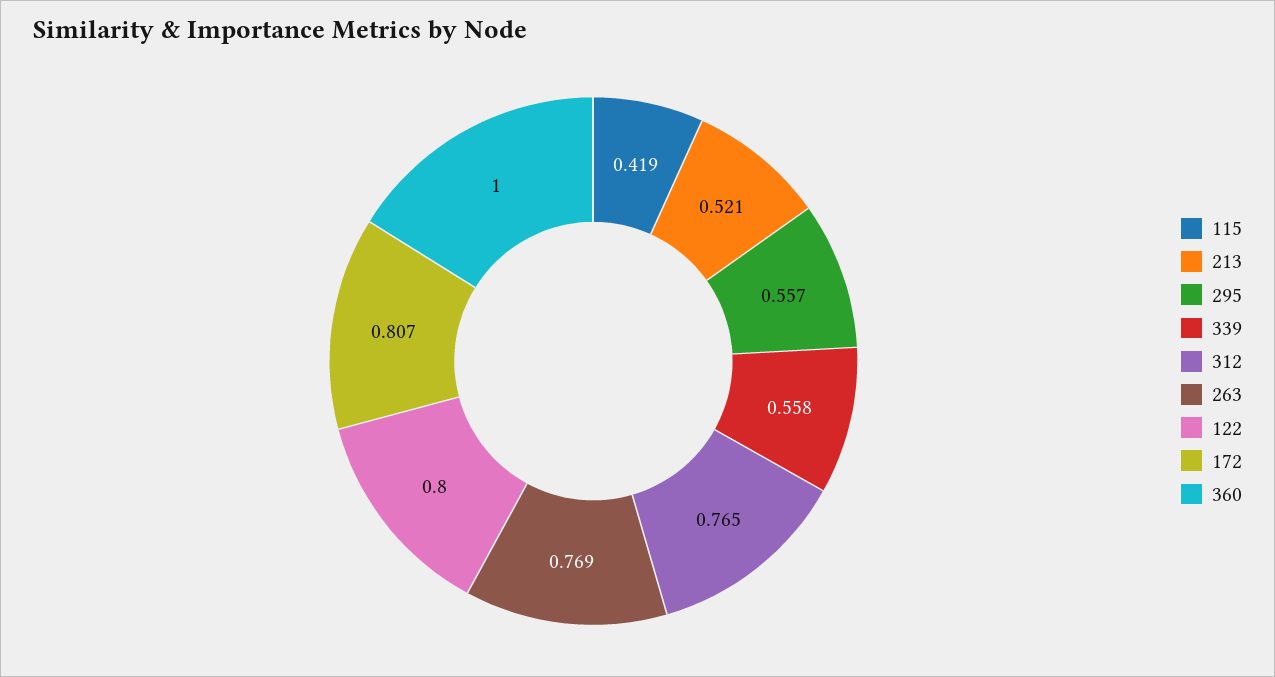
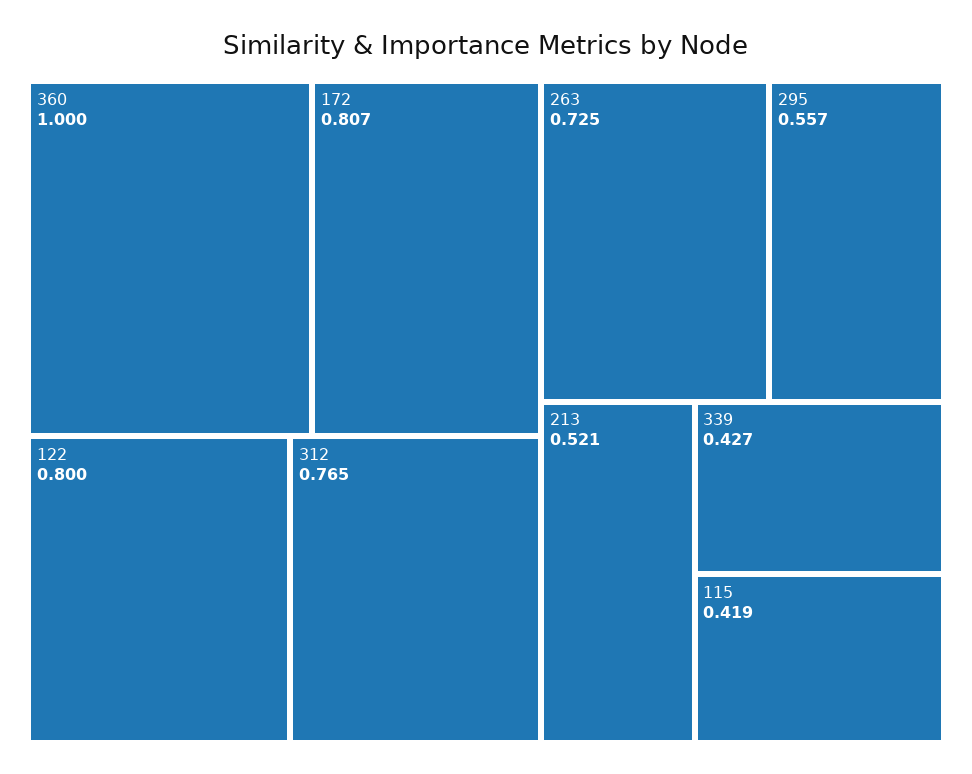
339: 0.558 -> 0.427
263: 0.769 -> 0.725

